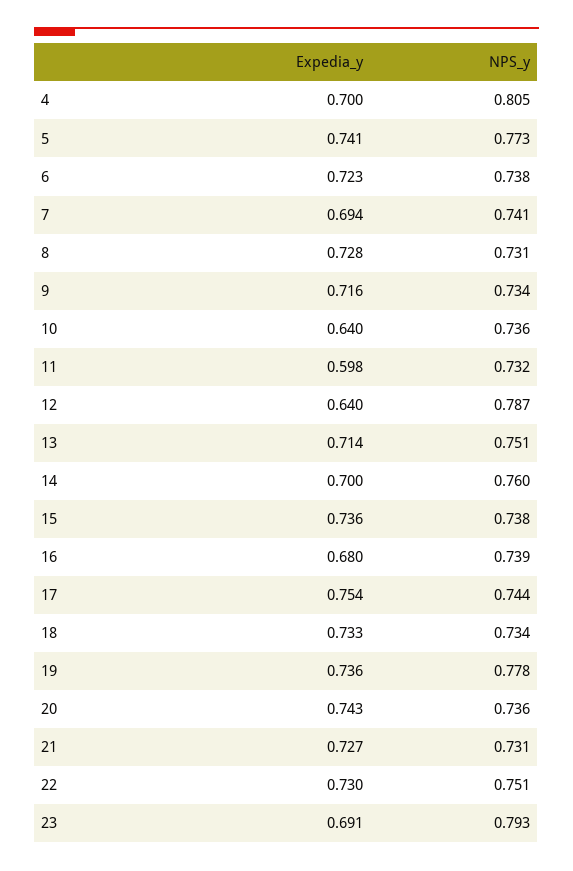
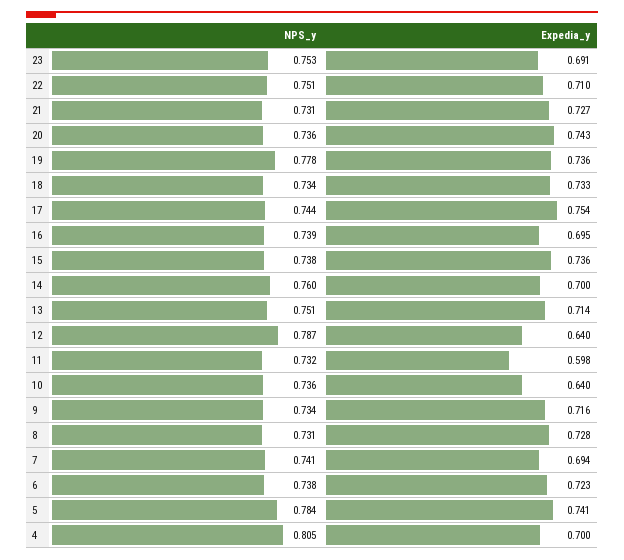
NPS_y, 5: 0.773 -> 0.784
Expedia_y, 16: 0.68 -> 0.695
Expedia_y, 22: 0.73 -> 0.71
NPS_y, 23: 0.793 -> 0.753

